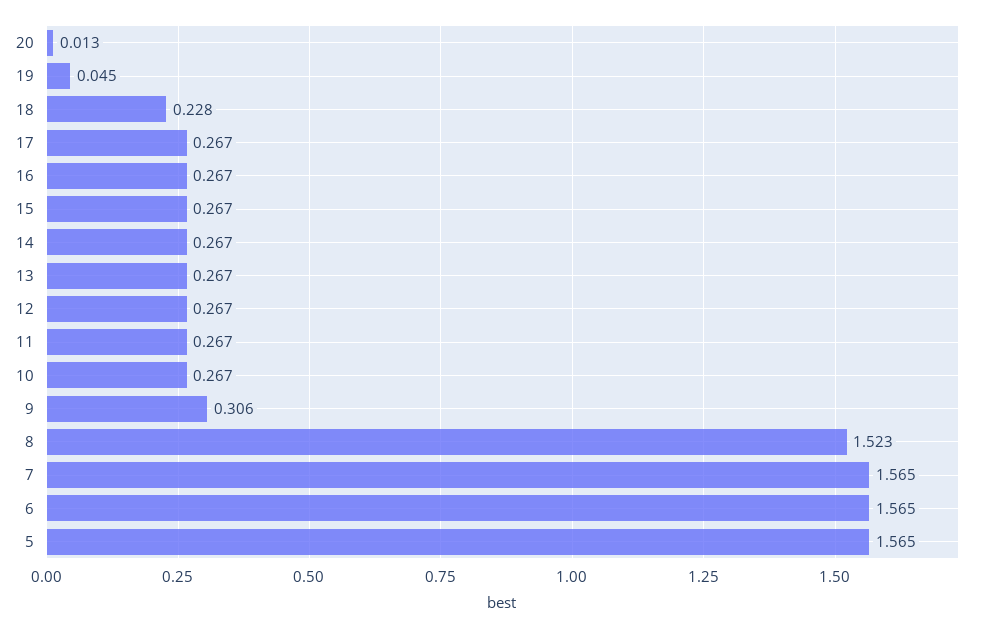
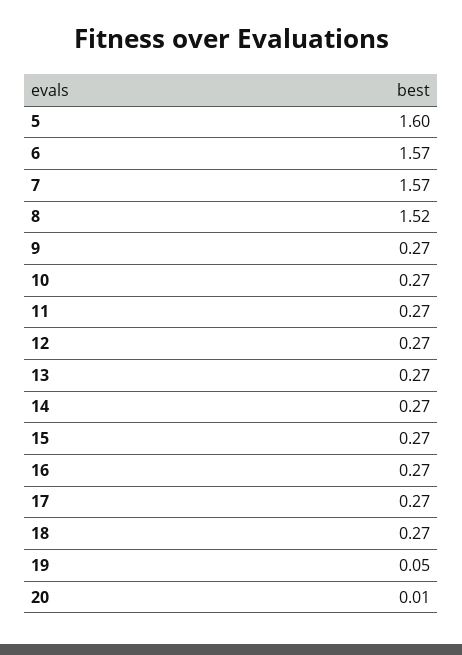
18: 0.228 -> 0.27
9: 0.306 -> 0.27
5: 1.565 -> 1.6

